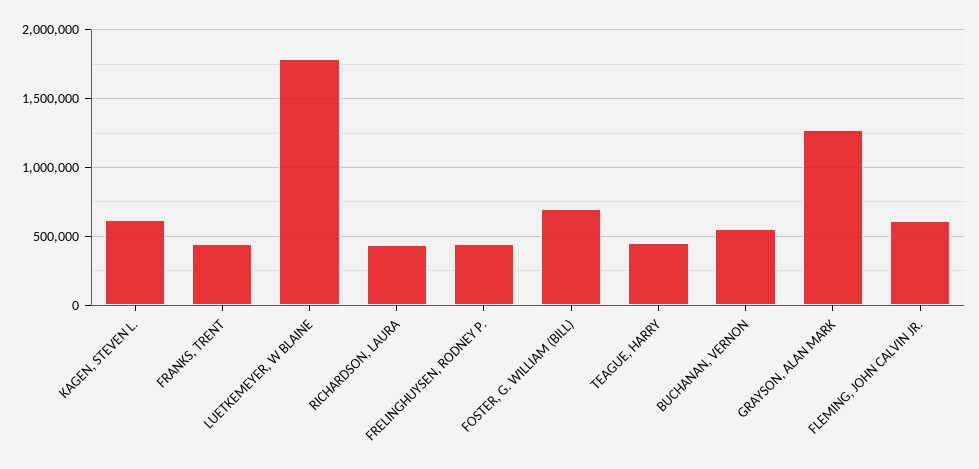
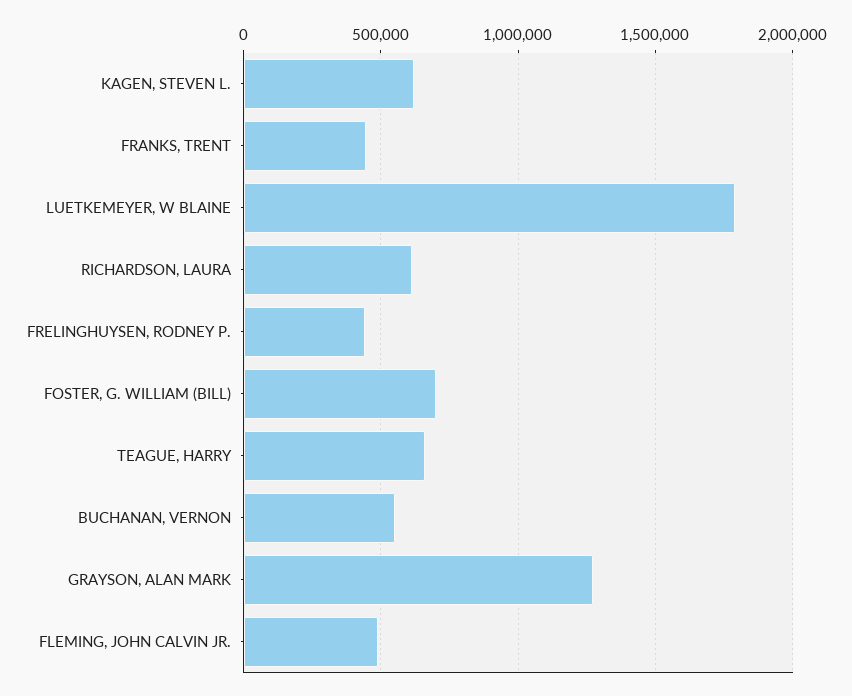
RICHARDSON, LAURA: 450000 -> 600000
TEAGUE, HARRY: 450000 -> 650000
FLEMING, JOHN CALVIN JR.: 600000 -> 500000

